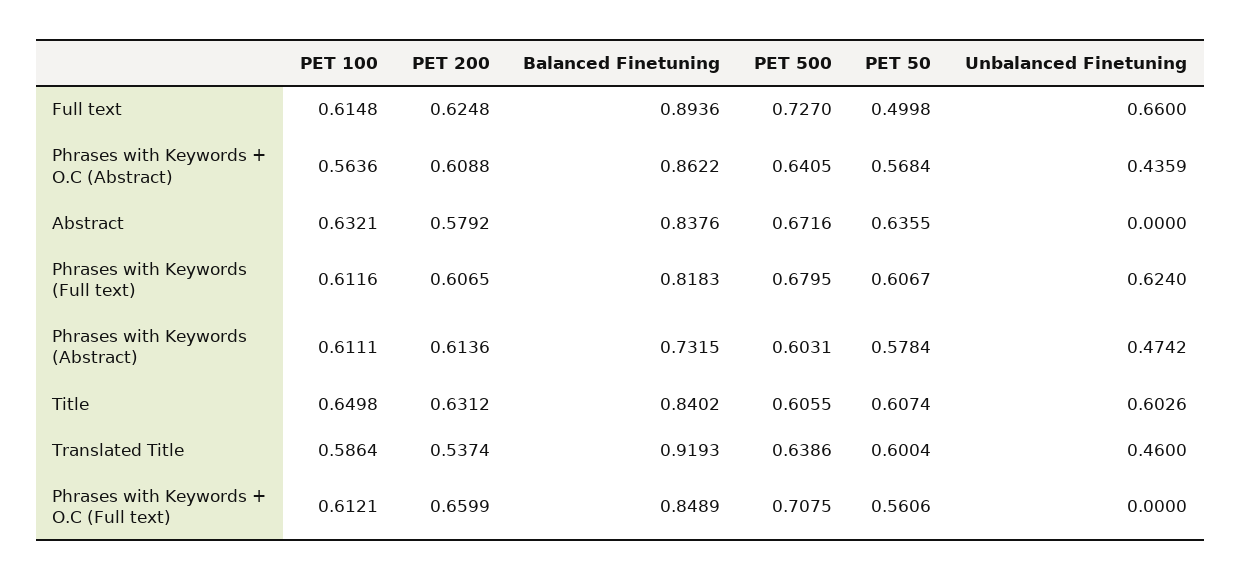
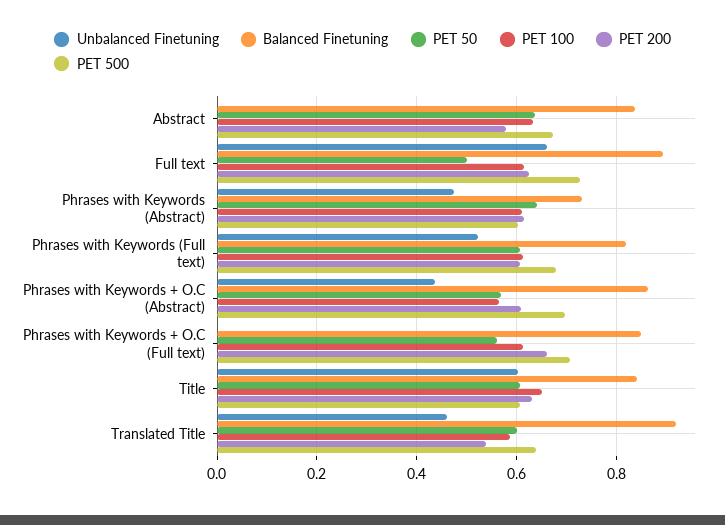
PET 500, Phrases with Keywords + O.C (Abstract): 0.6405 -> 0.7
Unbalanced Finetuning, Phrases with Keywords (Full text): 0.624 -> 0.52
PET 50, Phrases with Keywords (Abstract): 0.5784 -> 0.64

